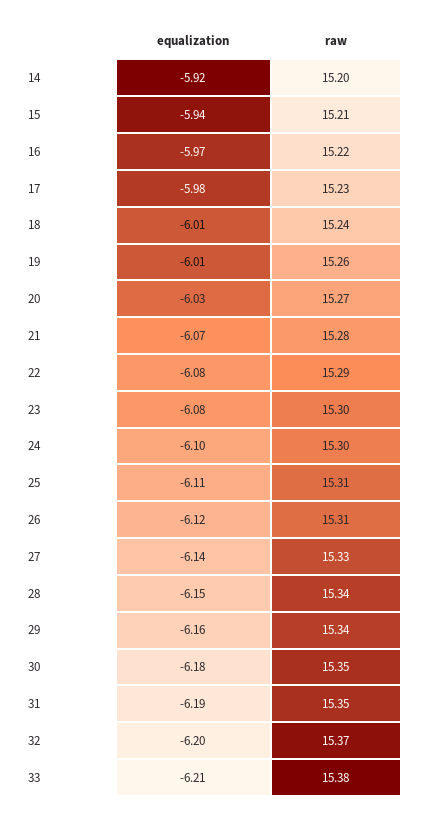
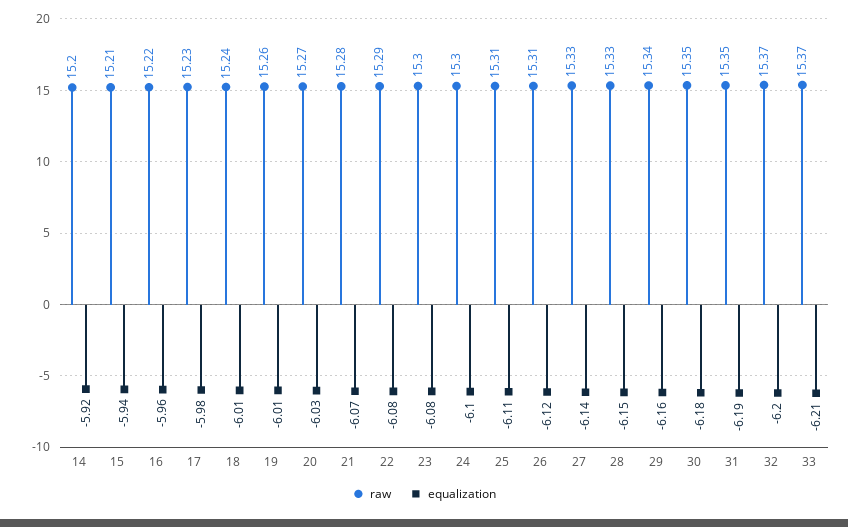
equalization, 16: -5.97 -> -5.96
raw, 28: 15.34 -> 15.33
raw, 33: 15.38 -> 15.37

